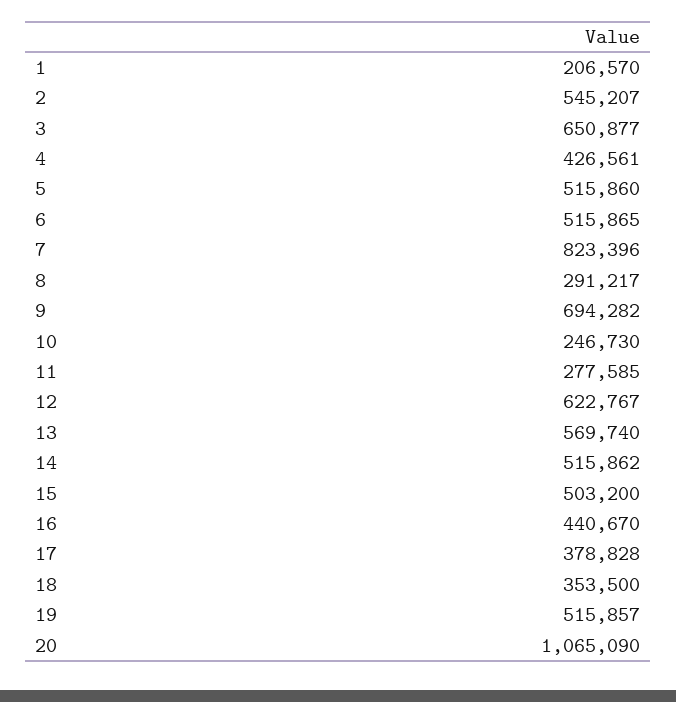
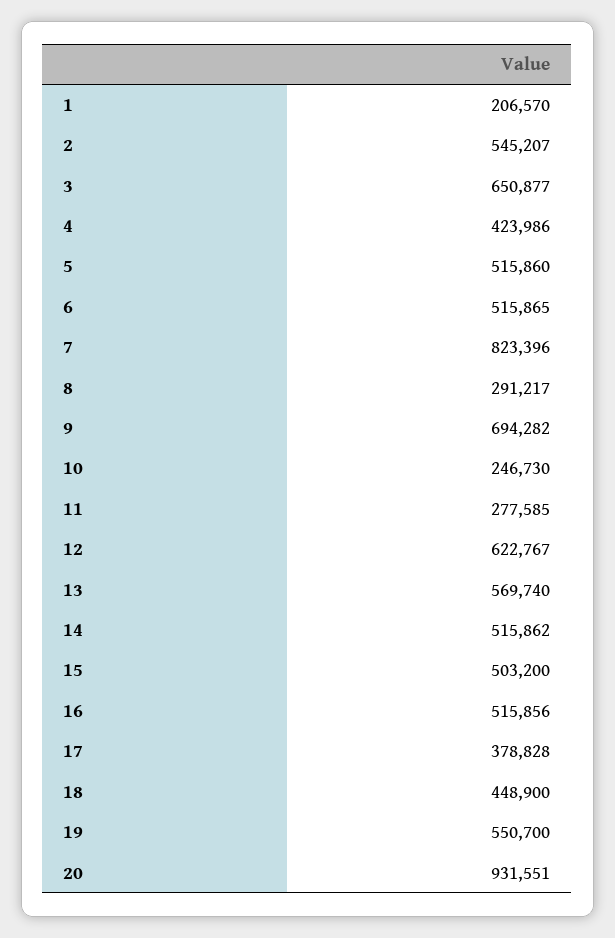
4: 426561 -> 423986
16: 440670 -> 515856
18: 353500 -> 448900
19: 515857 -> 550700
20: 1065090 -> 931551

